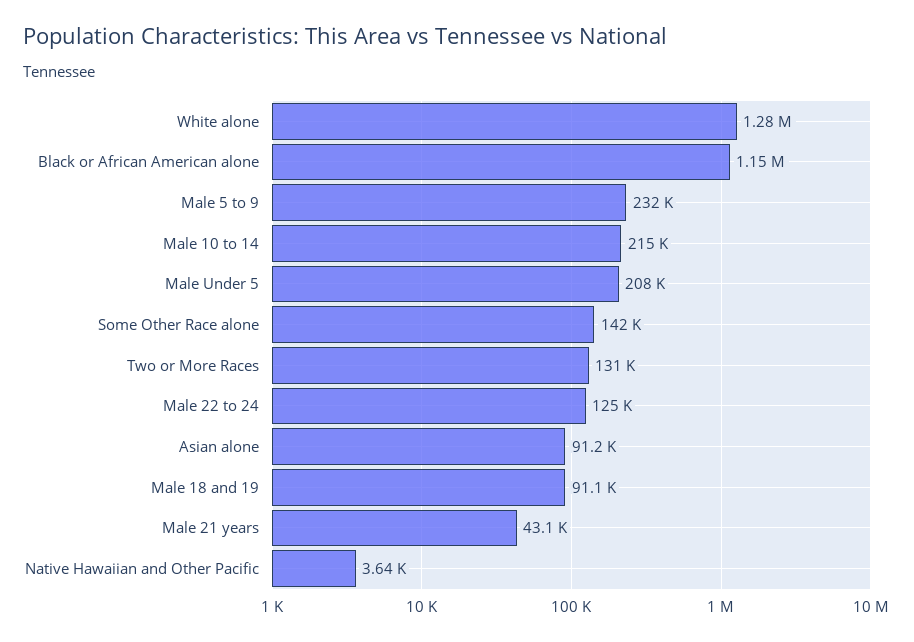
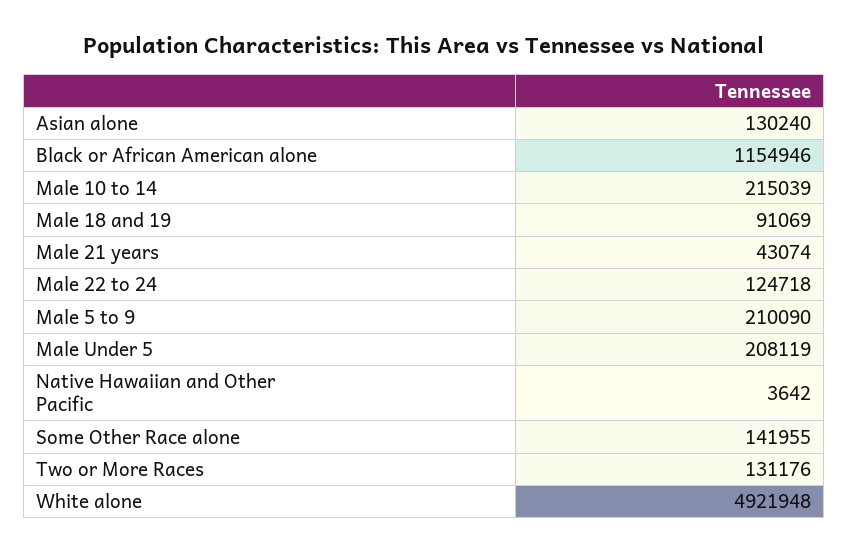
White alone: 1280000 -> 4921948
Male 5 to 9: 232000 -> 210090
Asian alone: 91200 -> 130240

